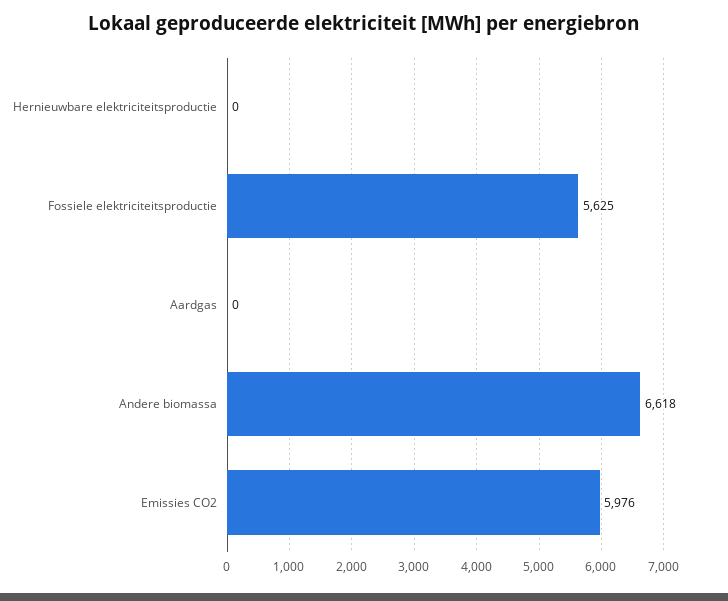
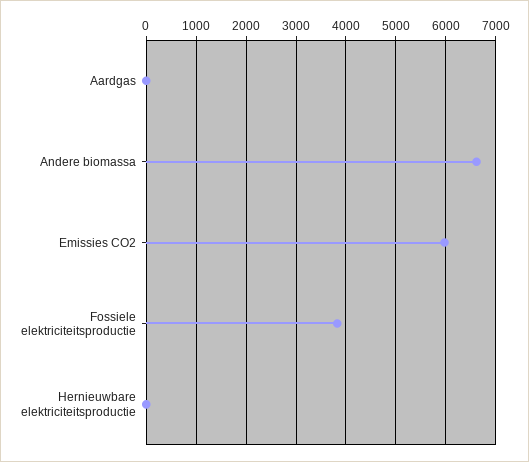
Fossiele elektriciteitsproductie: 5625 -> 3800

